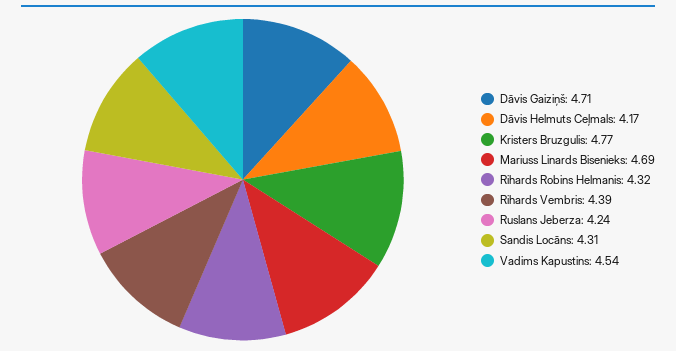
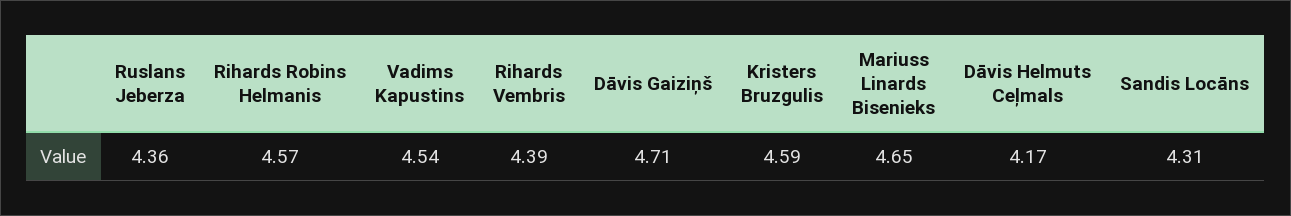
Kristers Bruzgulis: 4.77 -> 4.59
Mariuss Linards Bisenieks: 4.69 -> 4.65
Rihards Robins Helmanis: 4.32 -> 4.57
Ruslans Jeberza: 4.24 -> 4.36

